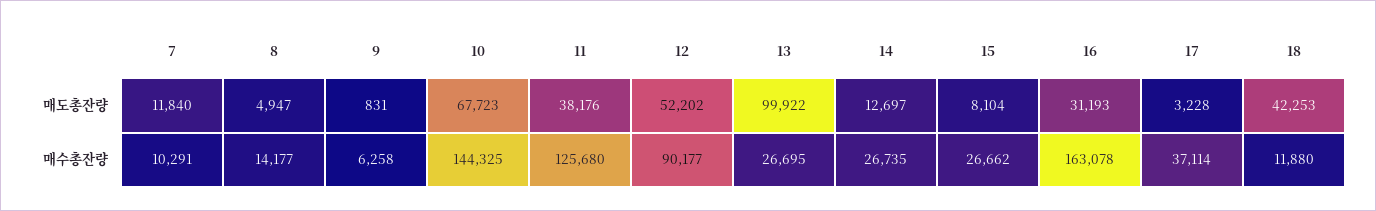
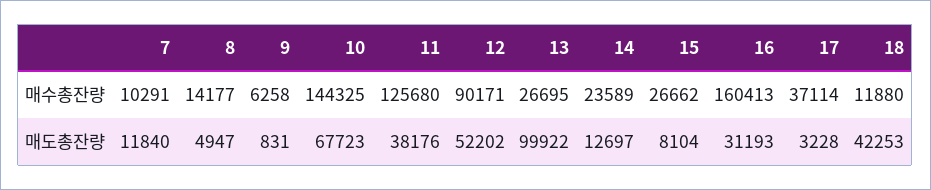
12, 매수총잔량: 90177 -> 90171
14, 매수총잔량: 26735 -> 23589
16, 매수총잔량: 163078 -> 160413

